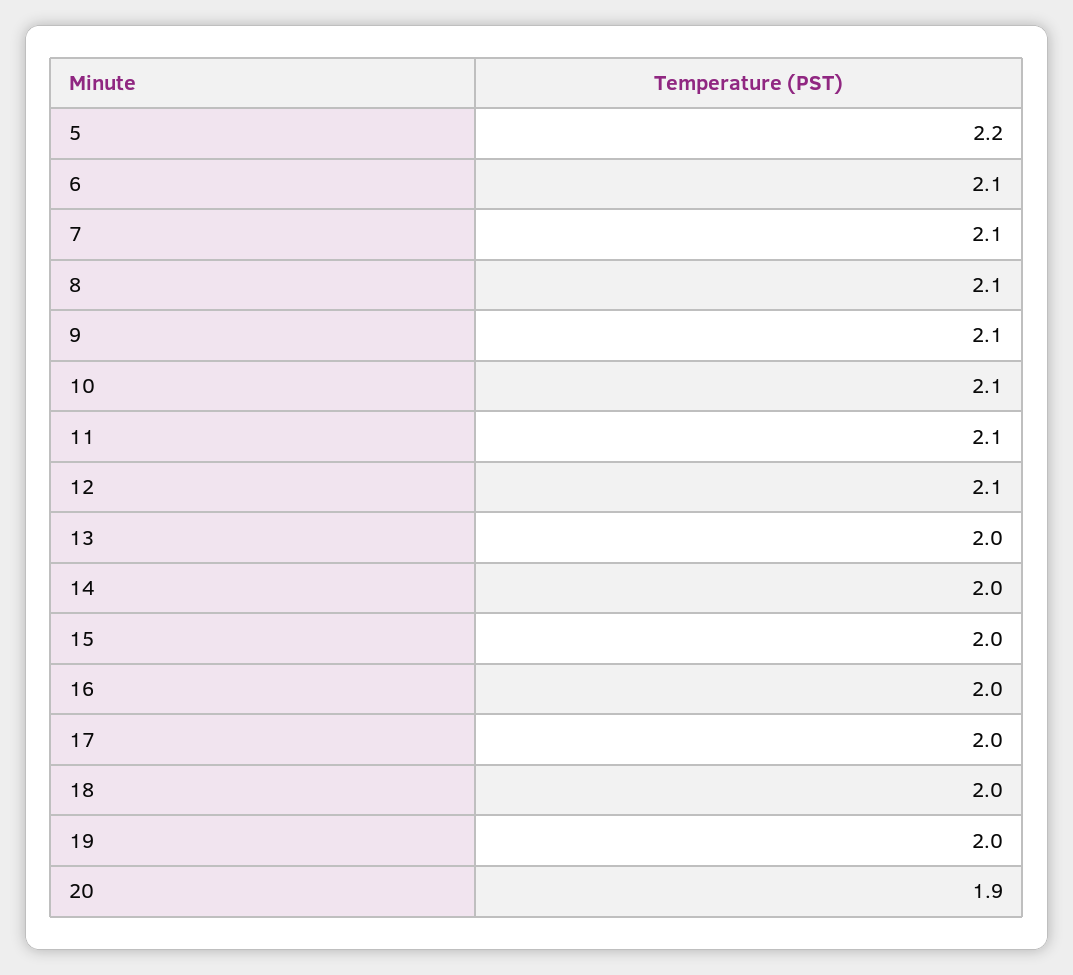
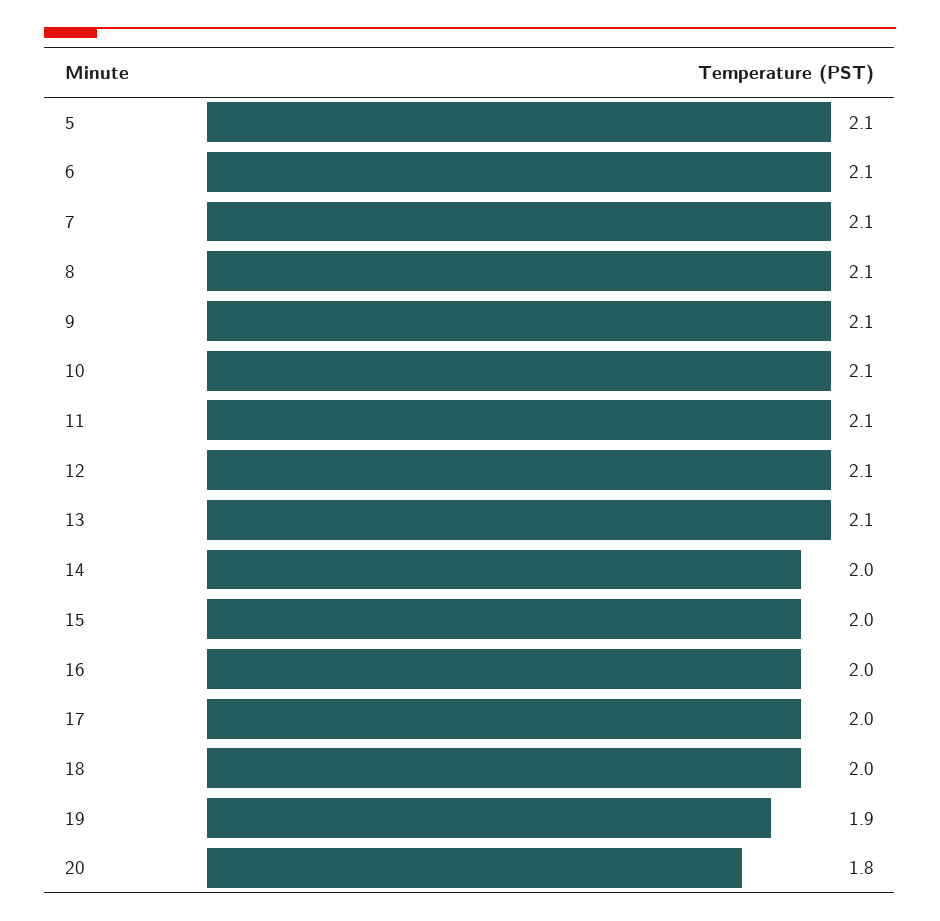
5: 2.2 -> 2.1
13: 2 -> 2.1
19: 2 -> 1.9
20: 1.9 -> 1.8

